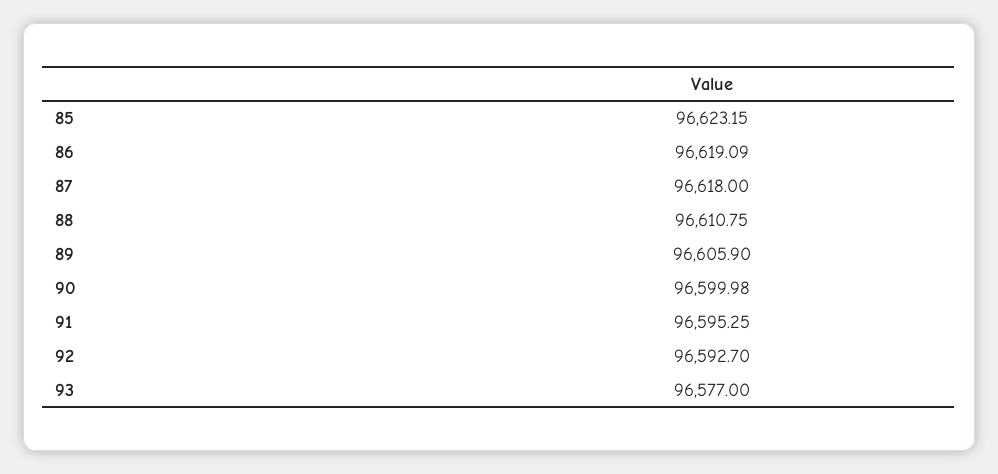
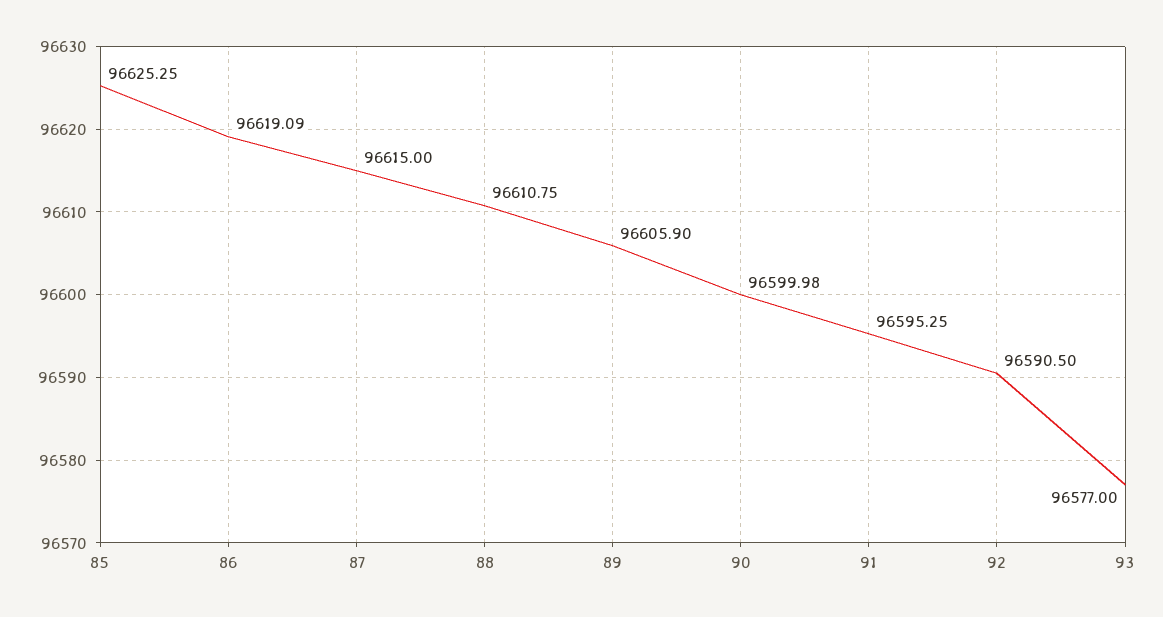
85: 96623.15 -> 96625.25
87: 96618 -> 96615
92: 96592.7 -> 96590.5

